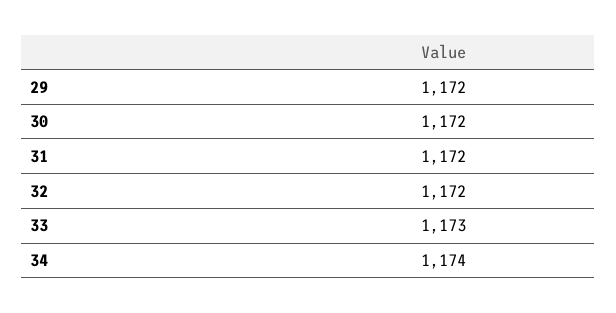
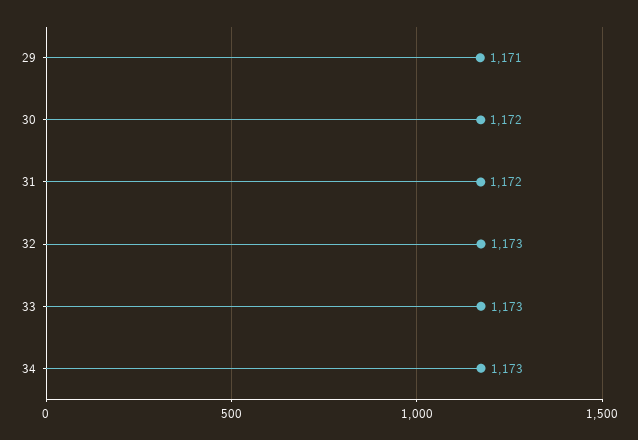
29: 1172 -> 1171
32: 1172 -> 1173
34: 1174 -> 1173

